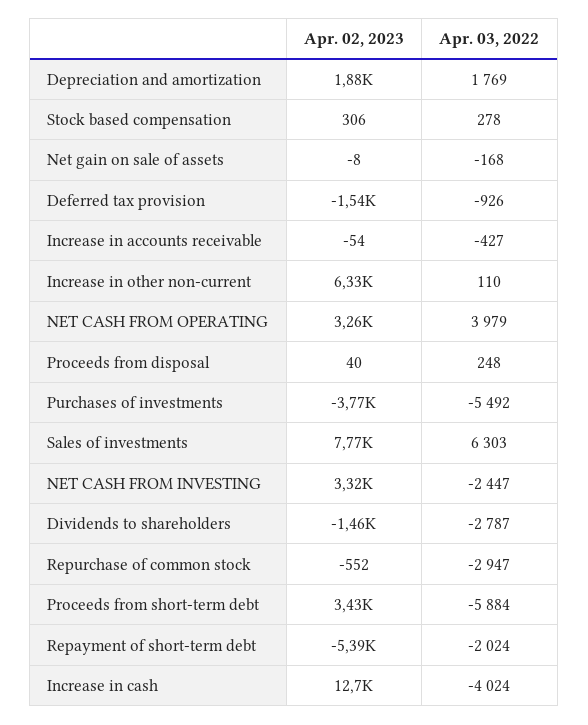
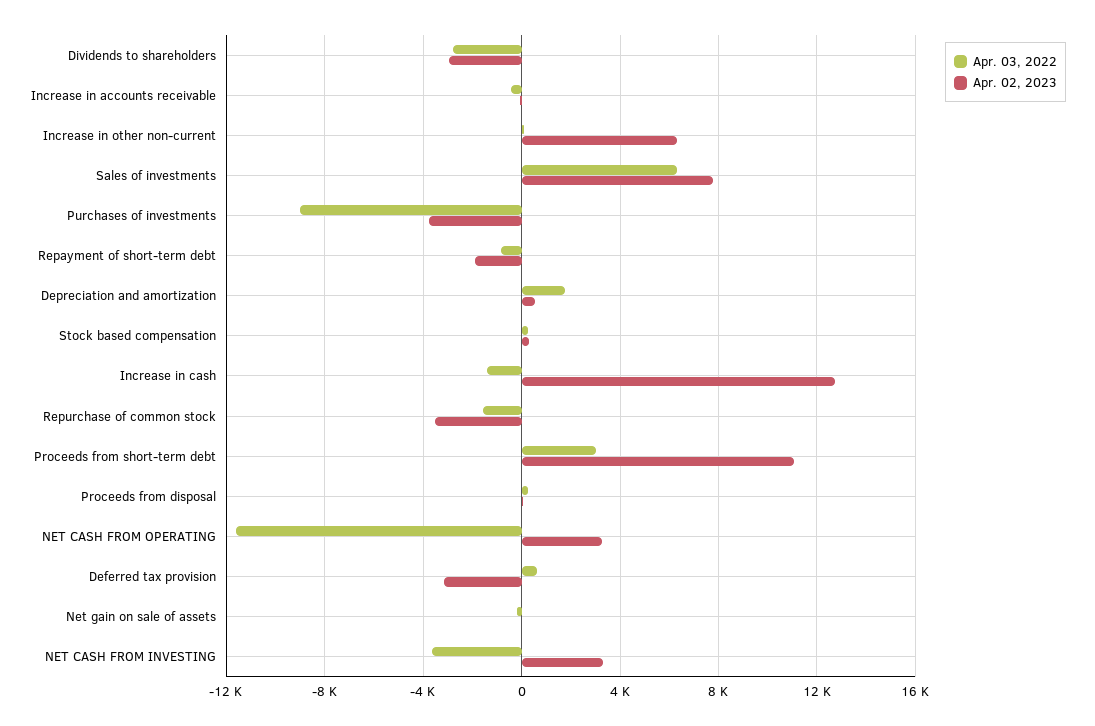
Apr. 02, 2023, Depreciation and amortization: 1880 -> 500
Apr. 02, 2023, Deferred tax provision: -1540 -> -3000
Apr. 03, 2022, Deferred tax provision: -926 -> 500
Apr. 03, 2022, NET CASH FROM OPERATING: 3979 -> -11500
Apr. 03, 2022, Purchases of investments: -5492 -> -9000
Apr. 03, 2022, NET CASH FROM INVESTING: -2447 -> -3500
Apr. 02, 2023, Dividends to shareholders: -1460 -> -3000
Apr. 02, 2023, Repurchase of common stock: -552 -> -3500
Apr. 03, 2022, Repurchase of common stock: -2947 -> -1500
Apr. 02, 2023, Proceeds from short-term debt: 3430 -> 11000
Apr. 03, 2022, Proceeds from short-term debt: -5884 -> 3000
Apr. 02, 2023, Repayment of short-term debt: -5390 -> -2000
Apr. 03, 2022, Repayment of short-term debt: -2024 -> -1000
Apr. 03, 2022, Increase in cash: -4024 -> -1500

